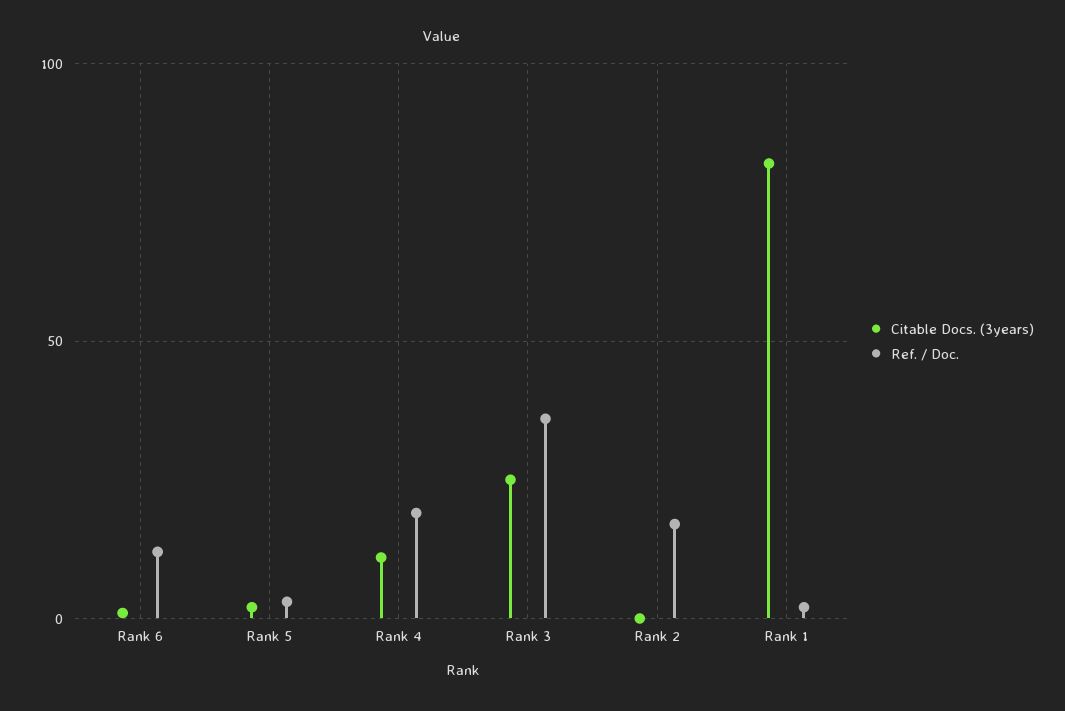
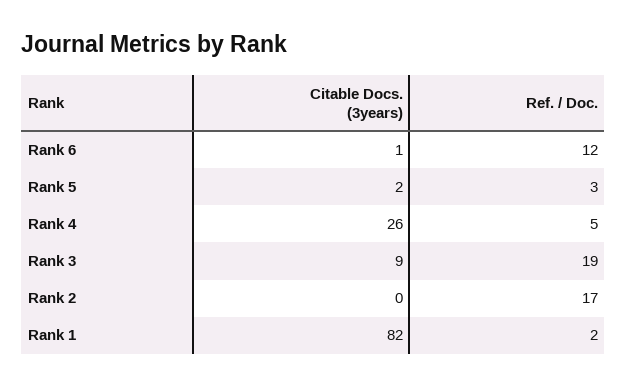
Citable Docs. (3years), Rank 4: 10 -> 26
Ref. / Doc., Rank 4: 20 -> 5
Citable Docs. (3years), Rank 3: 25 -> 9
Ref. / Doc., Rank 3: 35 -> 19

